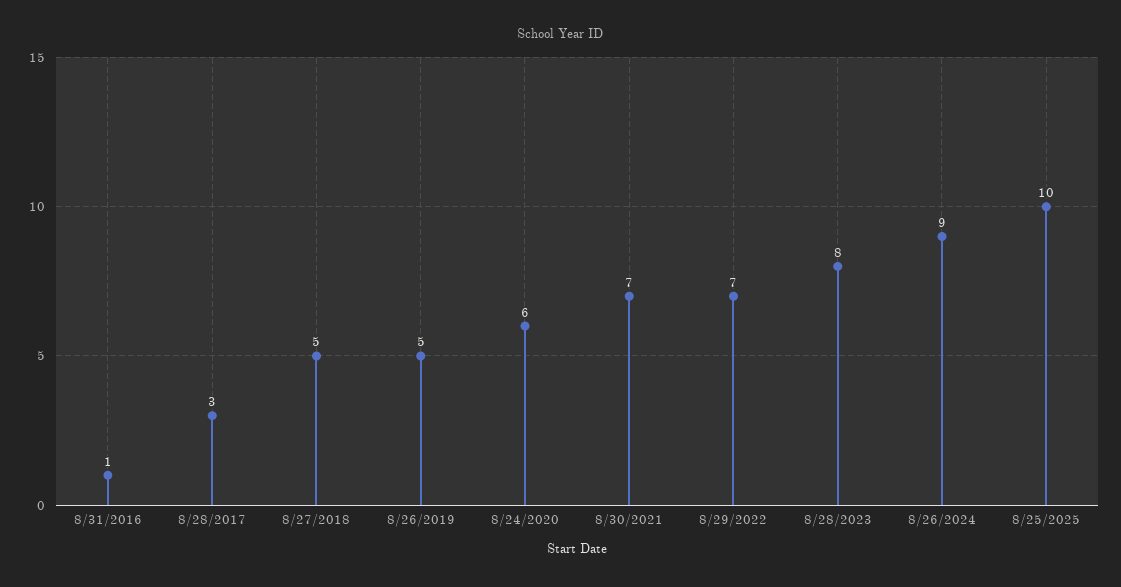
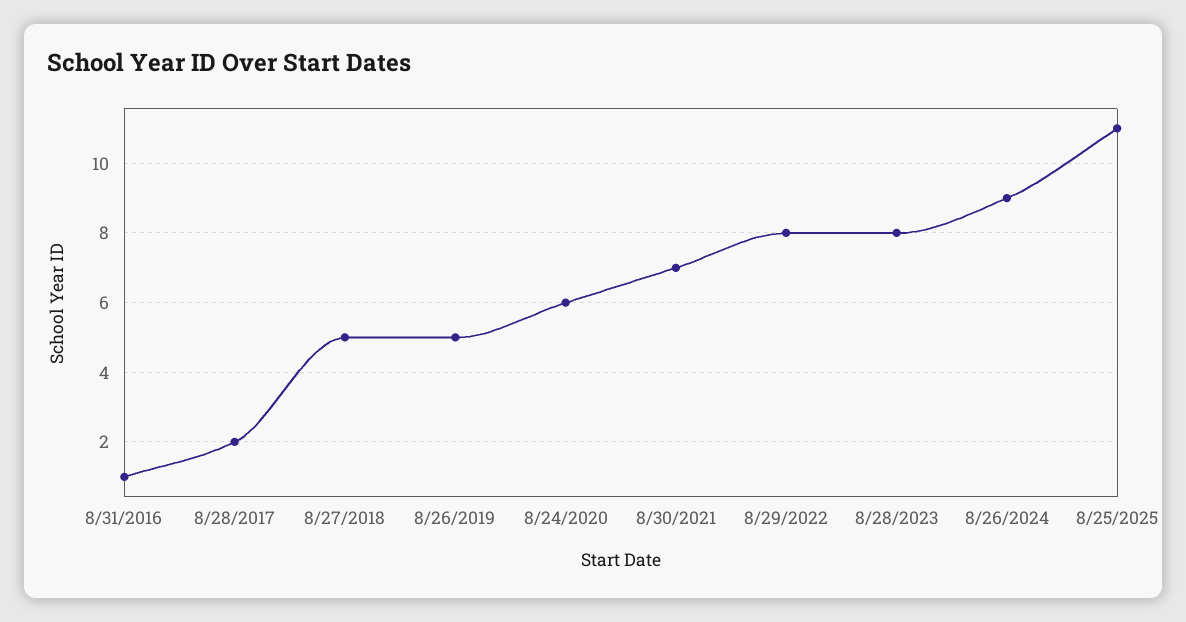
8/28/2017: 3 -> 2
8/29/2022: 7 -> 8
8/25/2025: 10 -> 11

